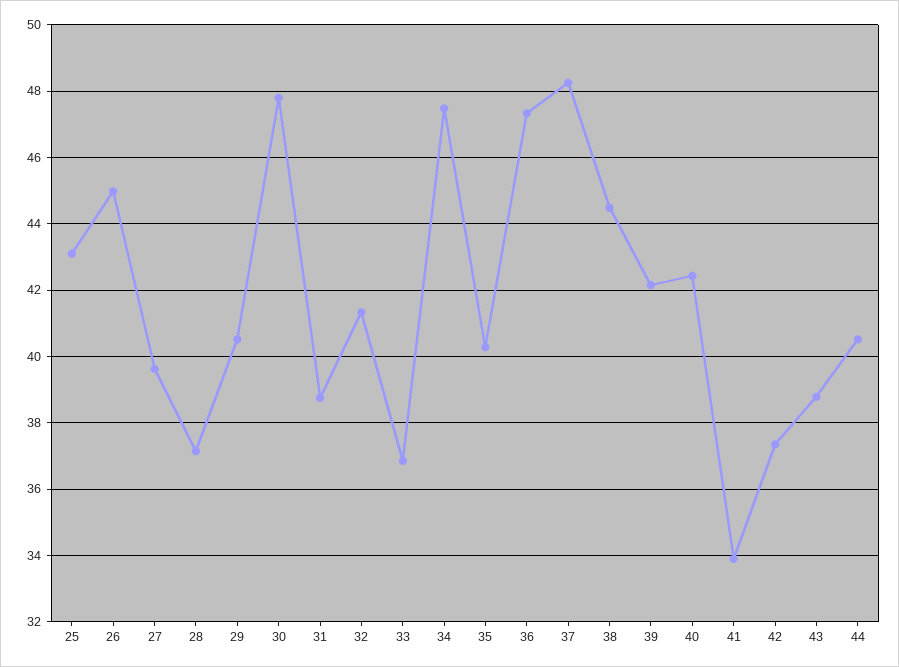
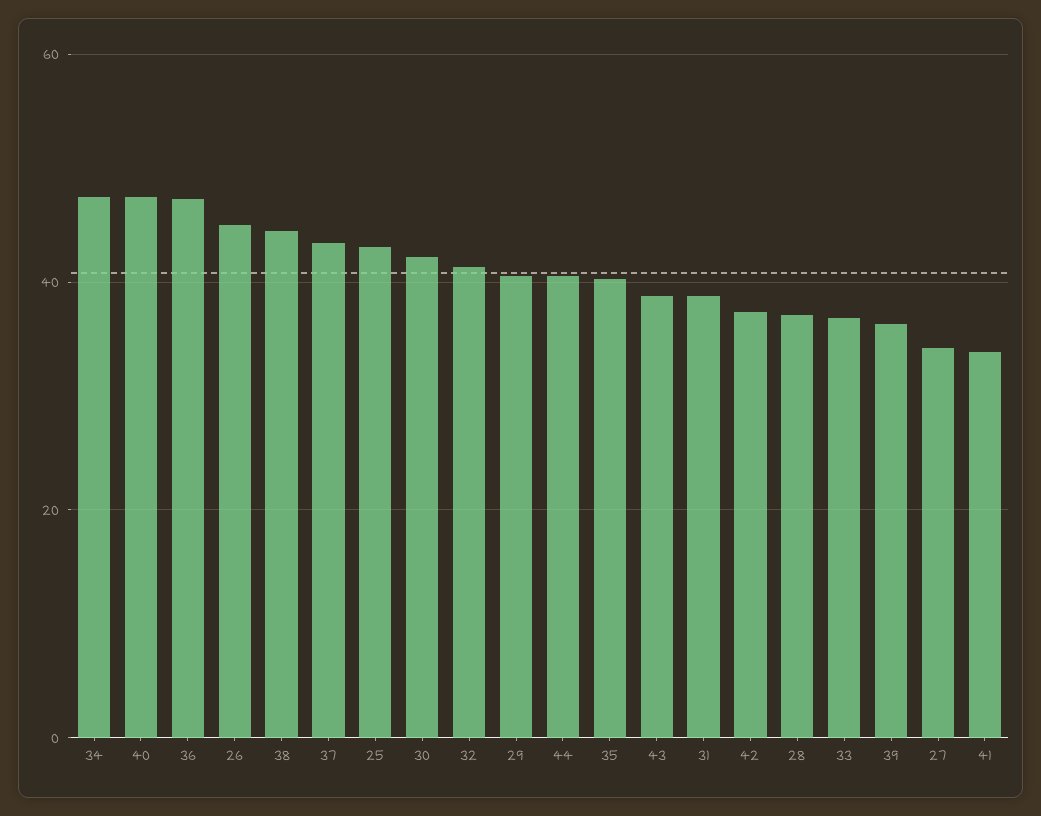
27: 39.6 -> 34
30: 47.8 -> 42
37: 48.2 -> 44
39: 42.2 -> 36
40: 42.4 -> 48

